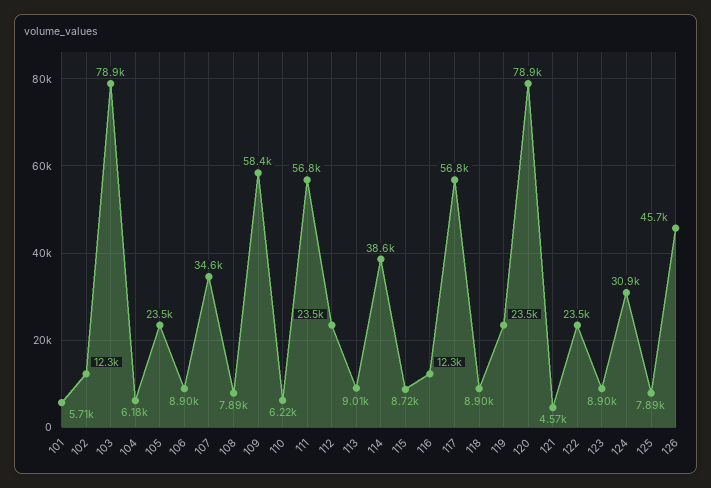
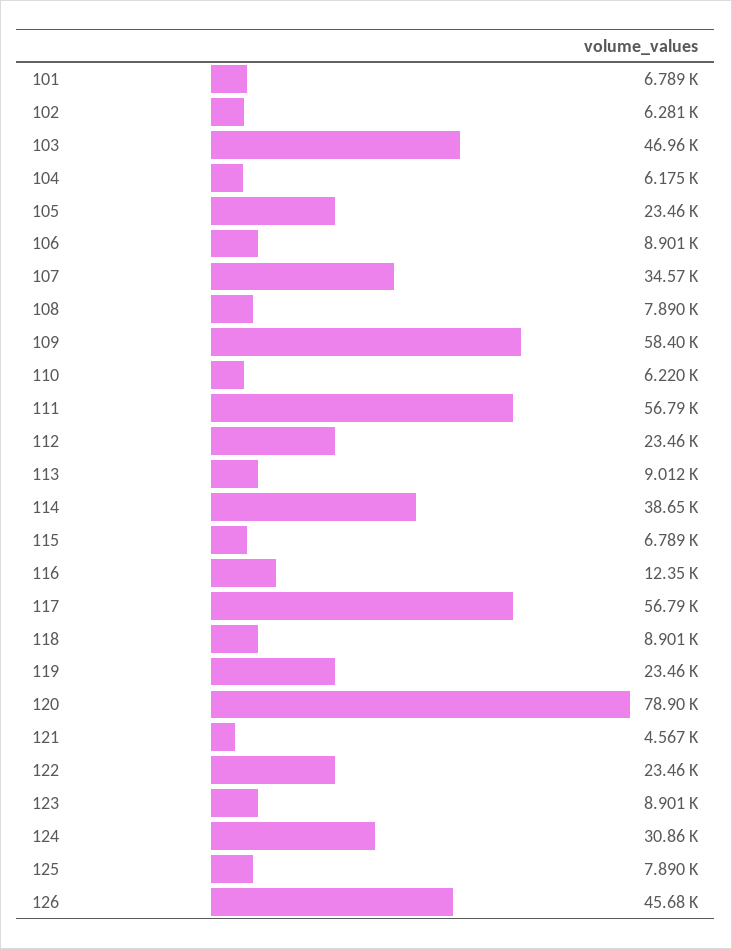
101: 5710 -> 6789
102: 12300 -> 6281
103: 78900 -> 46960
115: 8720 -> 6789

